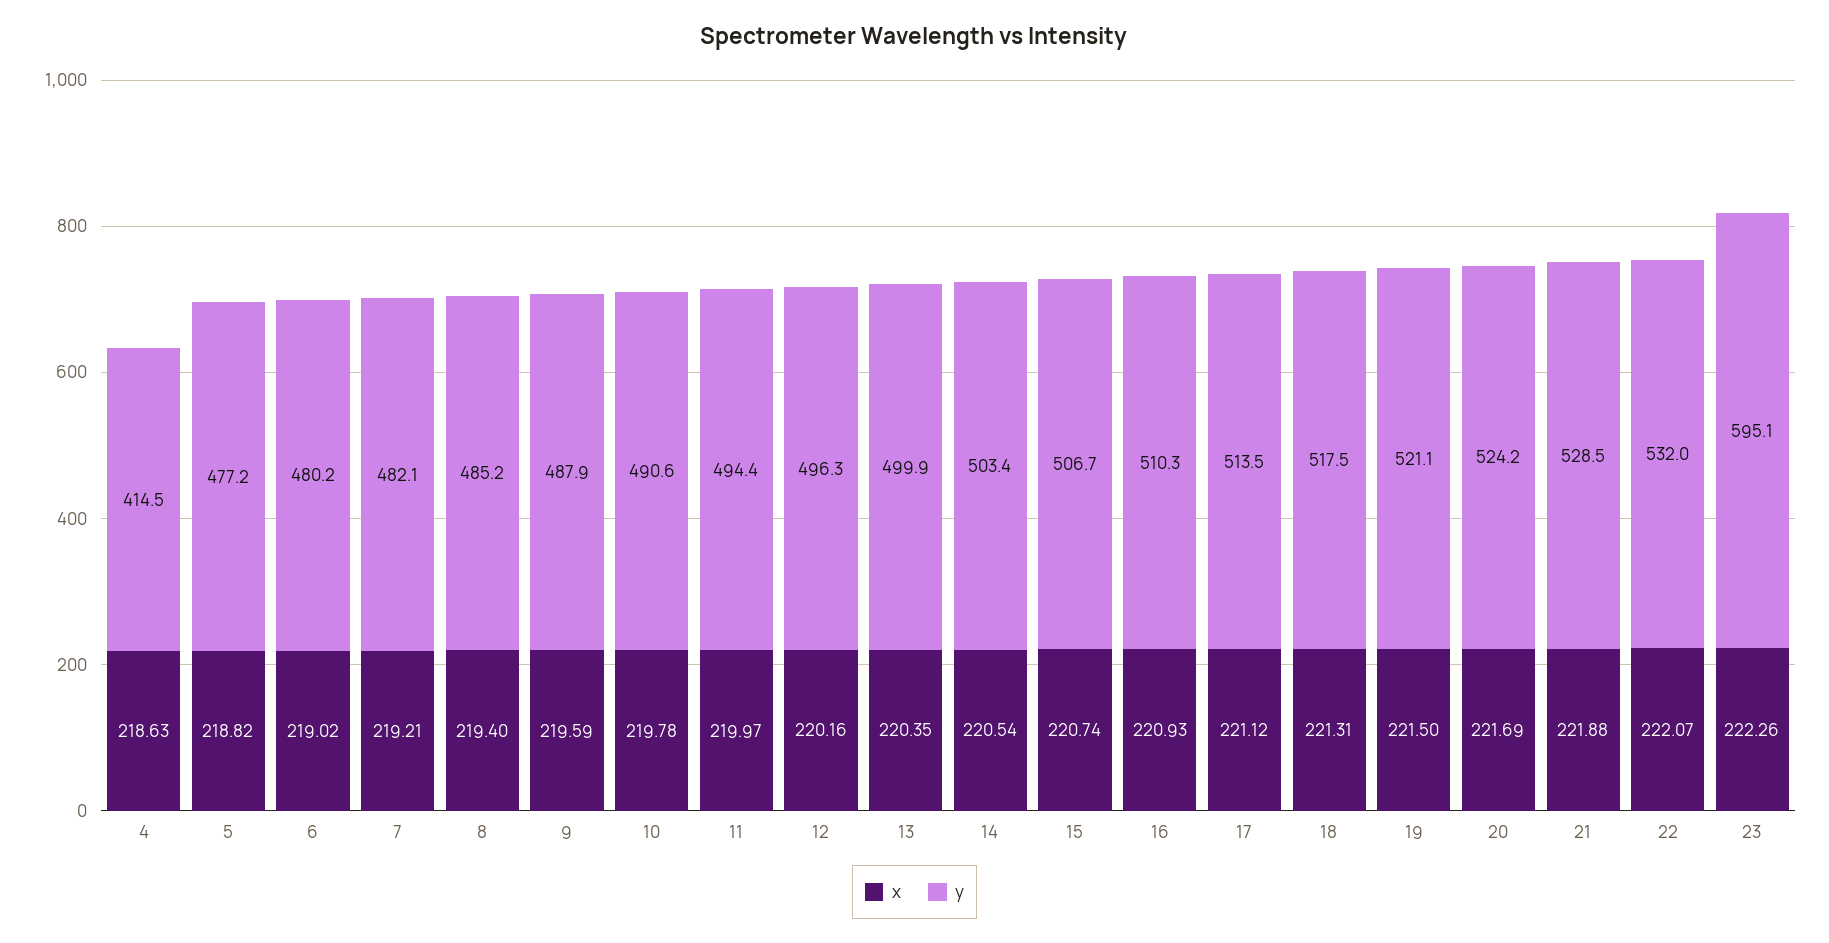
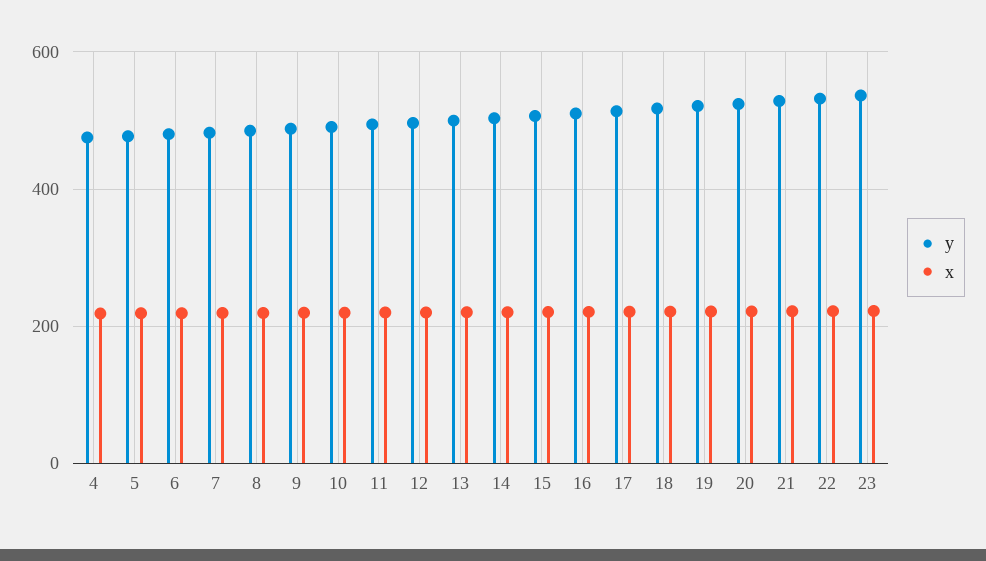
y, 4: 414.5 -> 480
y, 23: 595.1 -> 540

